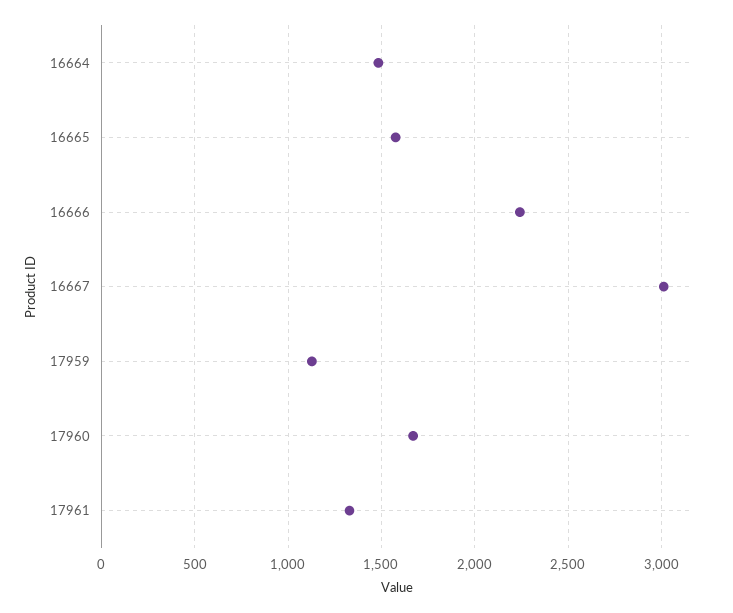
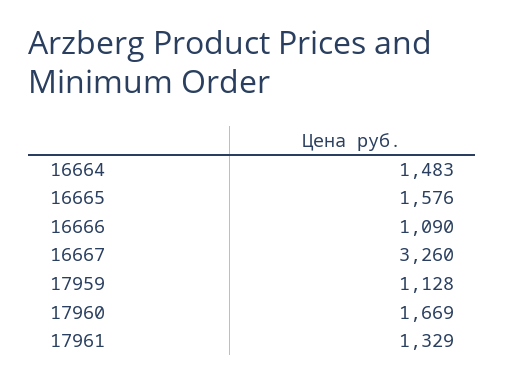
16666: 2250 -> 1090
16667: 3000 -> 3260

